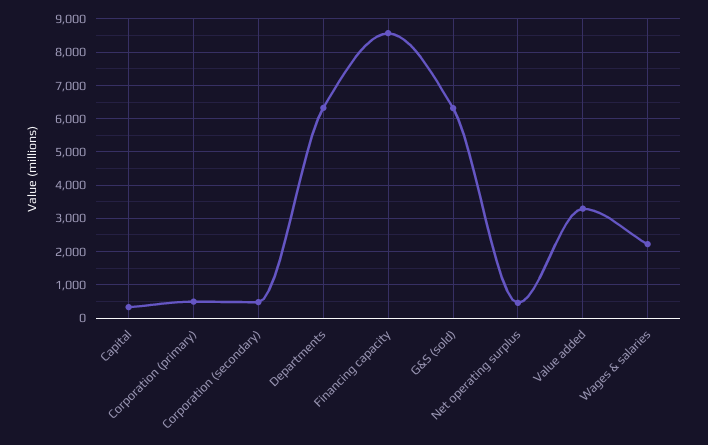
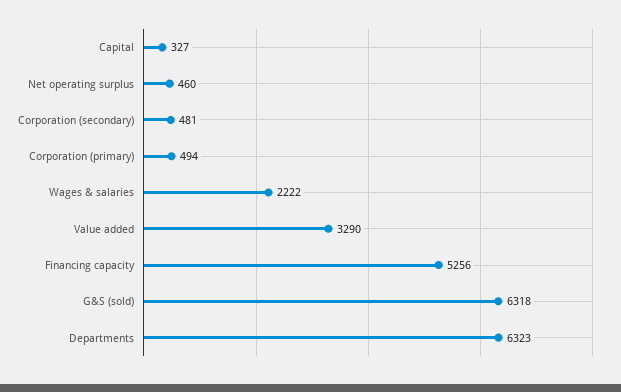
Financing capacity: 8600 -> 5256

